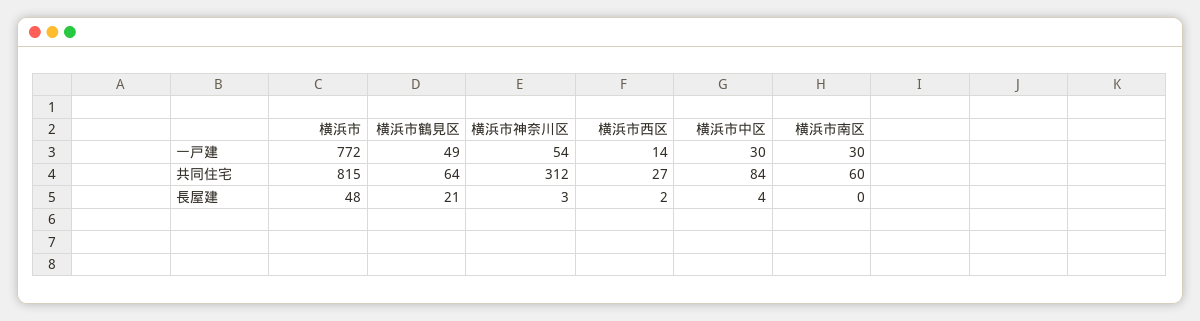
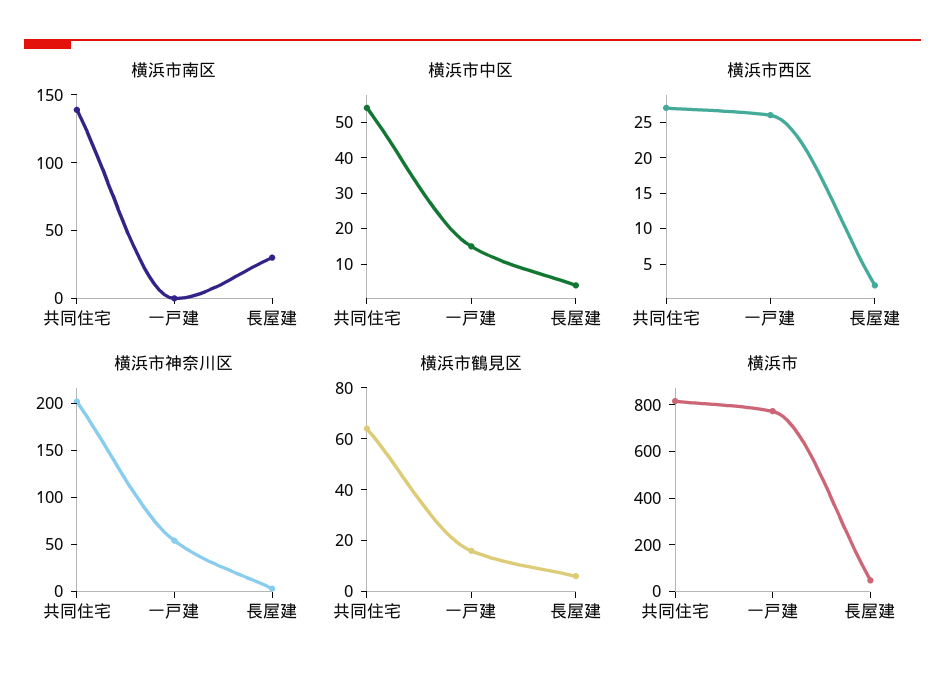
横浜市鶴見区, 一戸建: 49 -> 15
横浜市西区, 一戸建: 14 -> 25
横浜市中区, 一戸建: 30 -> 15
横浜市南区, 一戸建: 30 -> 0
横浜市神奈川区, 共同住宅: 312 -> 200
横浜市中区, 共同住宅: 84 -> 55
横浜市南区, 共同住宅: 60 -> 140
横浜市鶴見区, 長屋建: 21 -> 5
横浜市南区, 長屋建: 0 -> 30

